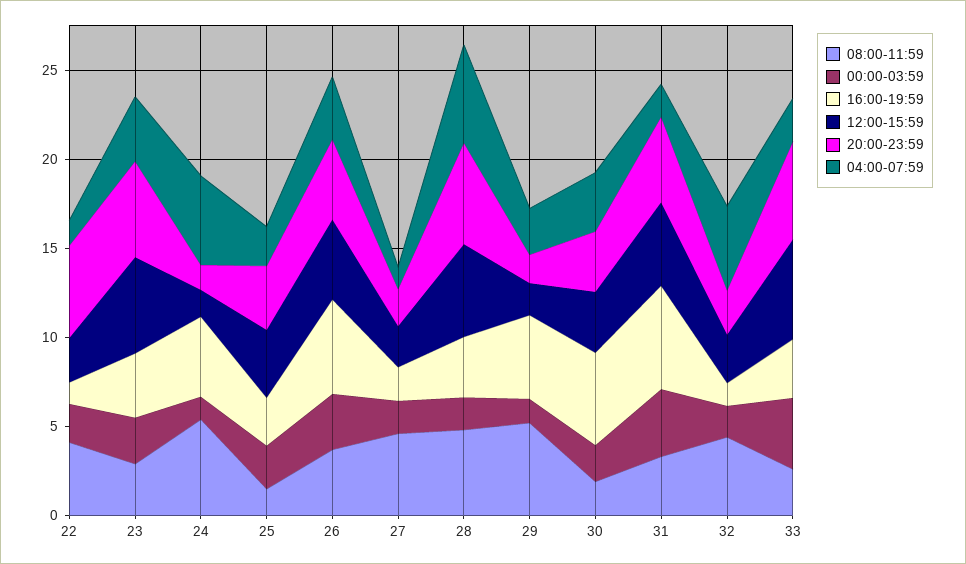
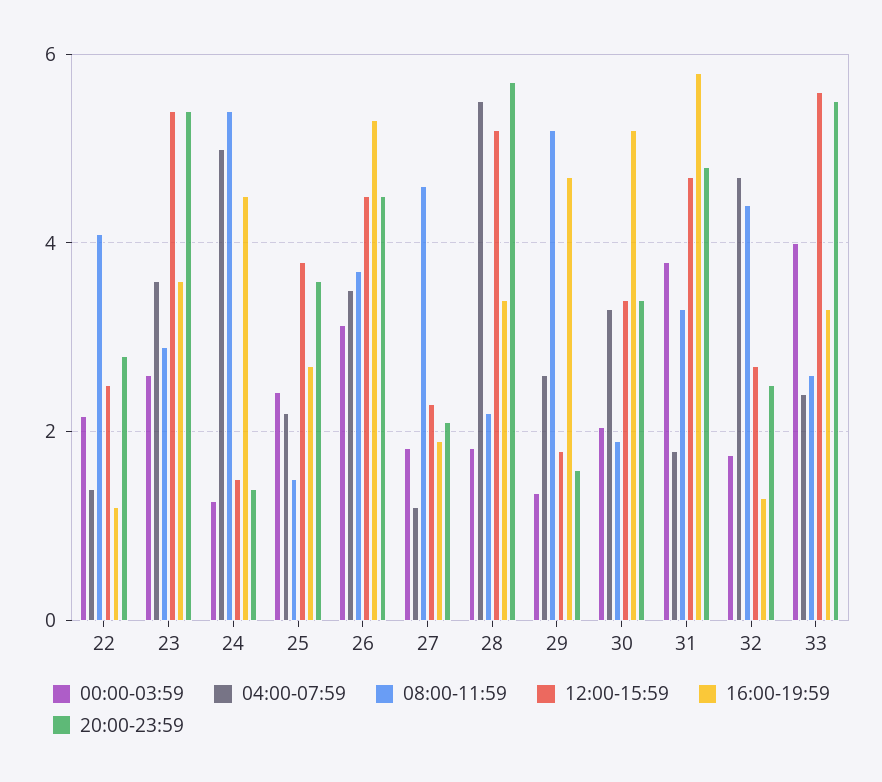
20:00-23:59, 22: 5 -> 2.8
08:00-11:59, 28: 5 -> 2.2

